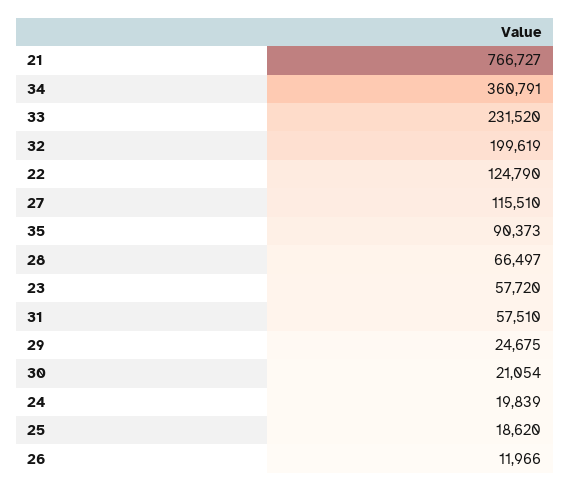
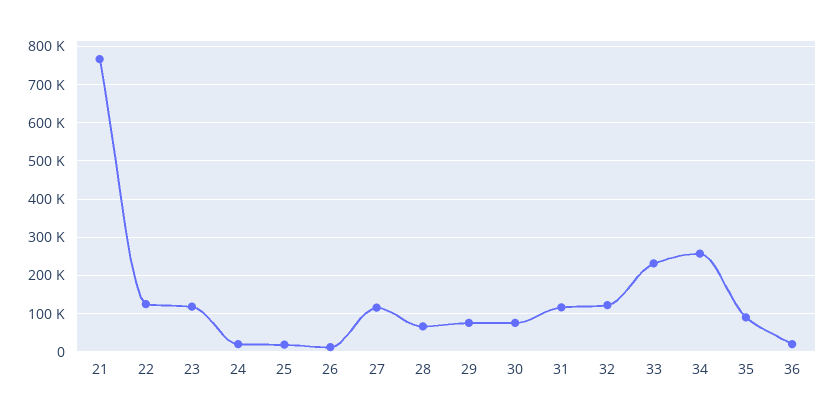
34: 360791 -> 260000
32: 199619 -> 120000
23: 57720 -> 120000
31: 57510 -> 120000
29: 24675 -> 80000
30: 21054 -> 80000
36: none -> 20000

